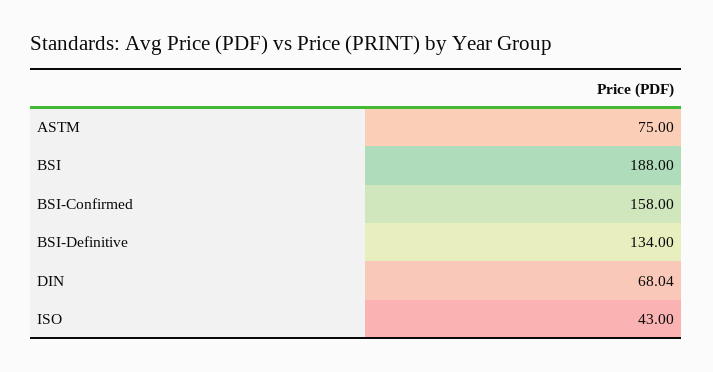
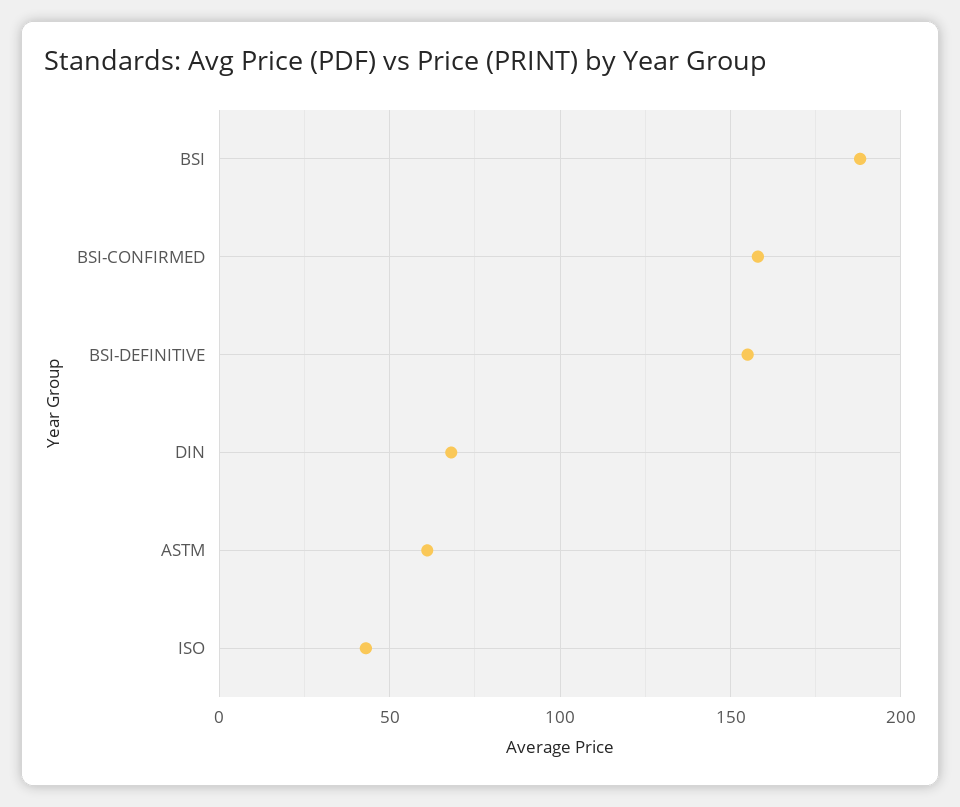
ASTM: 75 -> 60
BSI-Definitive: 134 -> 155

